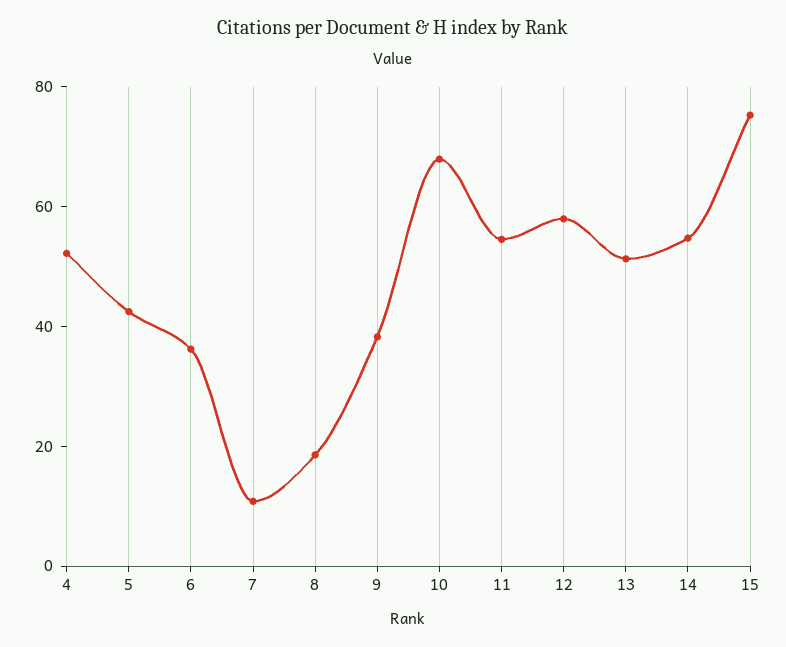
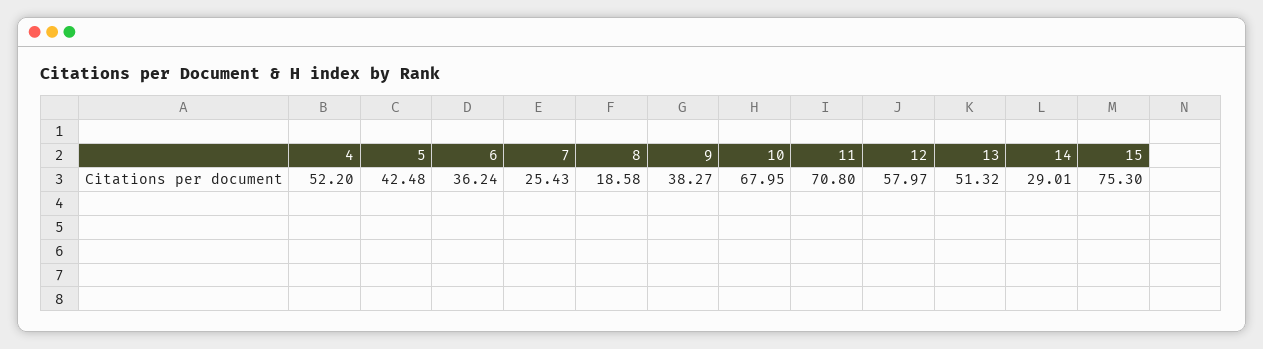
7: 10 -> 25.43
11: 55 -> 70.8
14: 55 -> 29.01

